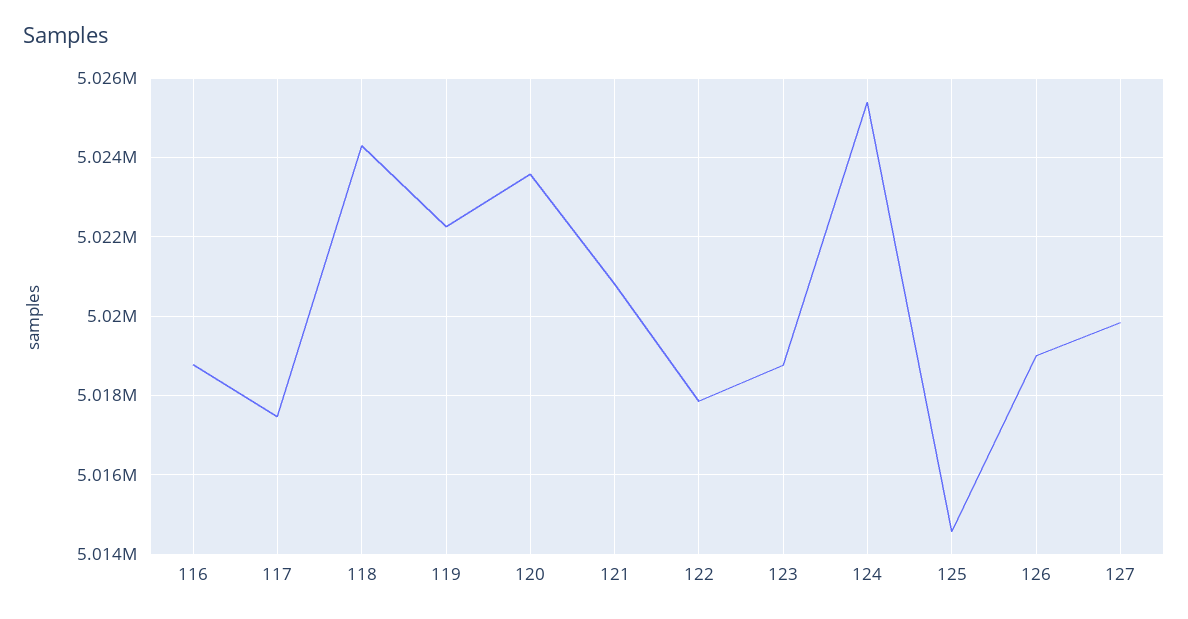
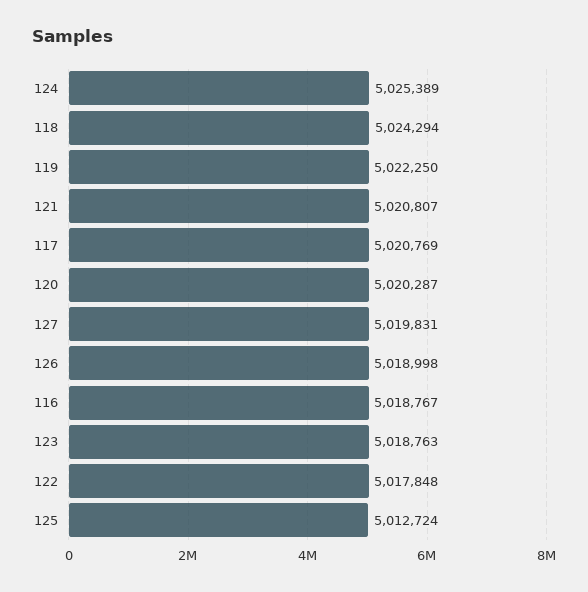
117: 5017400 -> 5020769
120: 5023600 -> 5020287
125: 5014600 -> 5012724

